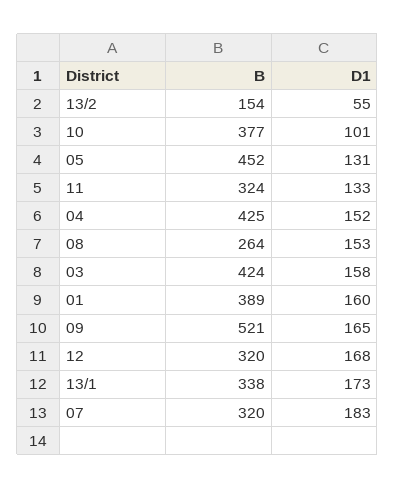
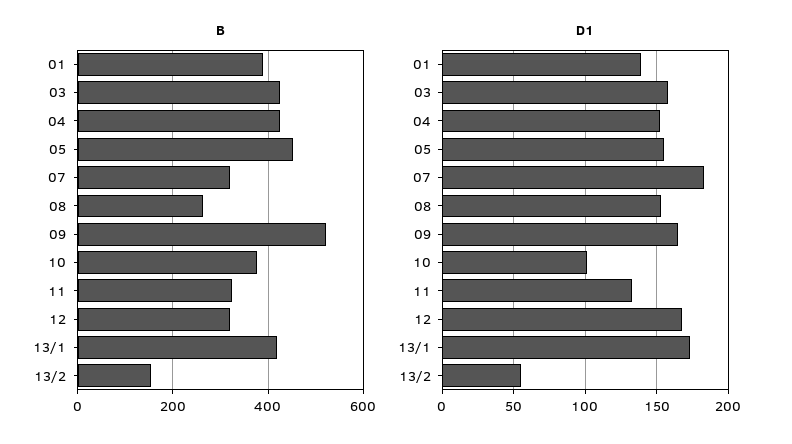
D1, 05: 131 -> 155
D1, 01: 160 -> 140
B, 13/1: 338 -> 420

